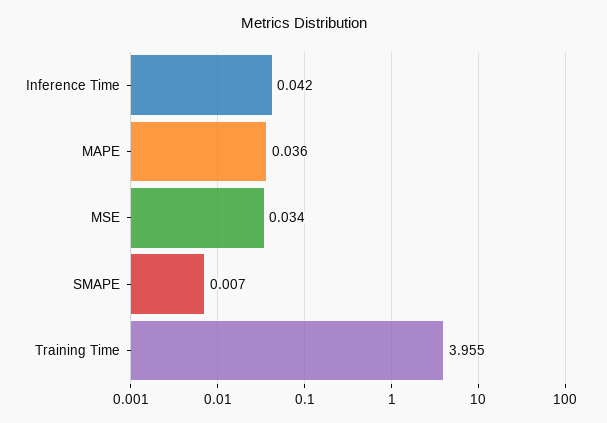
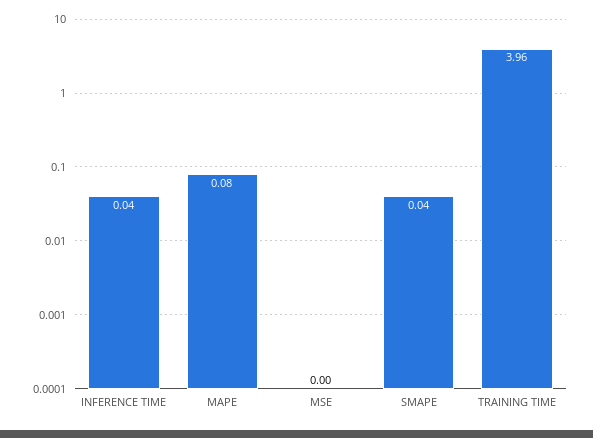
MAPE: 0.036 -> 0.08
MSE: 0.034 -> 0
SMAPE: 0.007 -> 0.04

